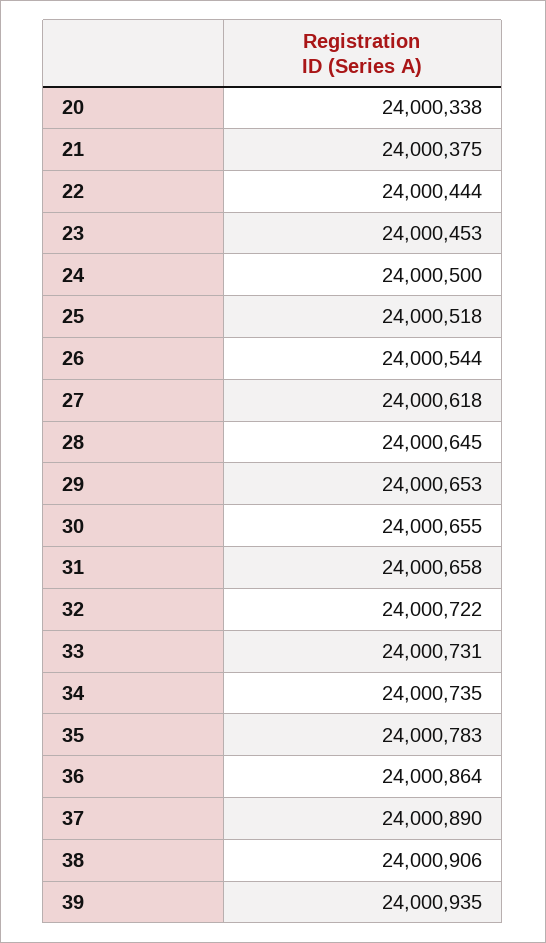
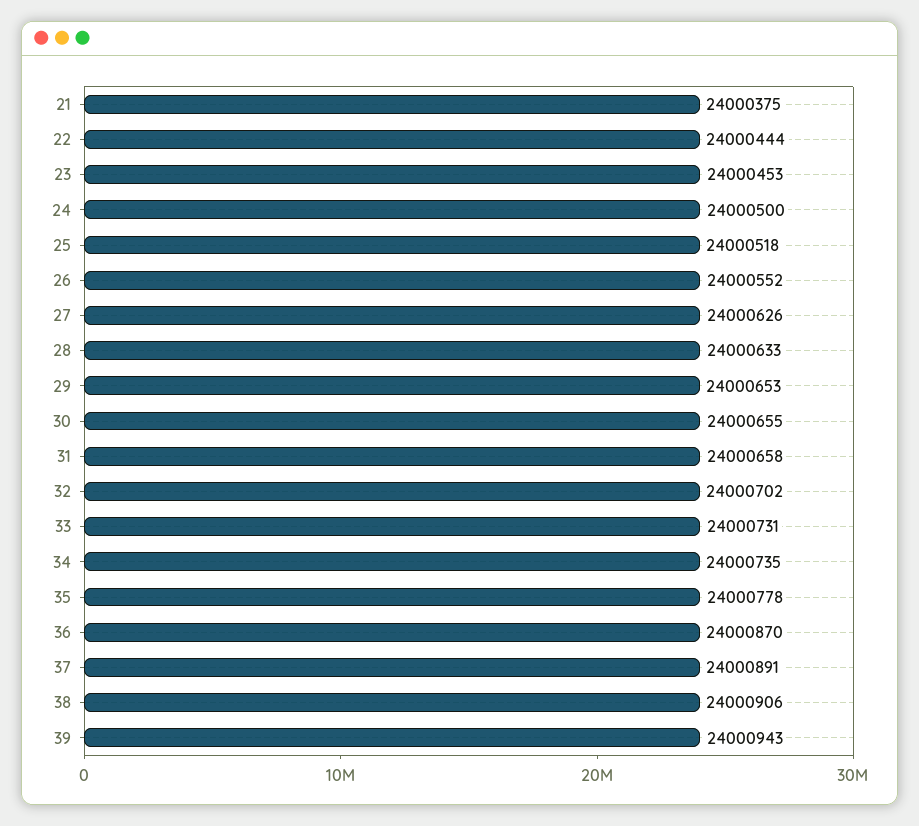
20: 24000338 -> none
26: 24000544 -> 24000552
27: 24000618 -> 24000626
28: 24000645 -> 24000633
32: 24000722 -> 24000702
35: 24000783 -> 24000778
36: 24000864 -> 24000870
37: 24000890 -> 24000891
39: 24000935 -> 24000943

